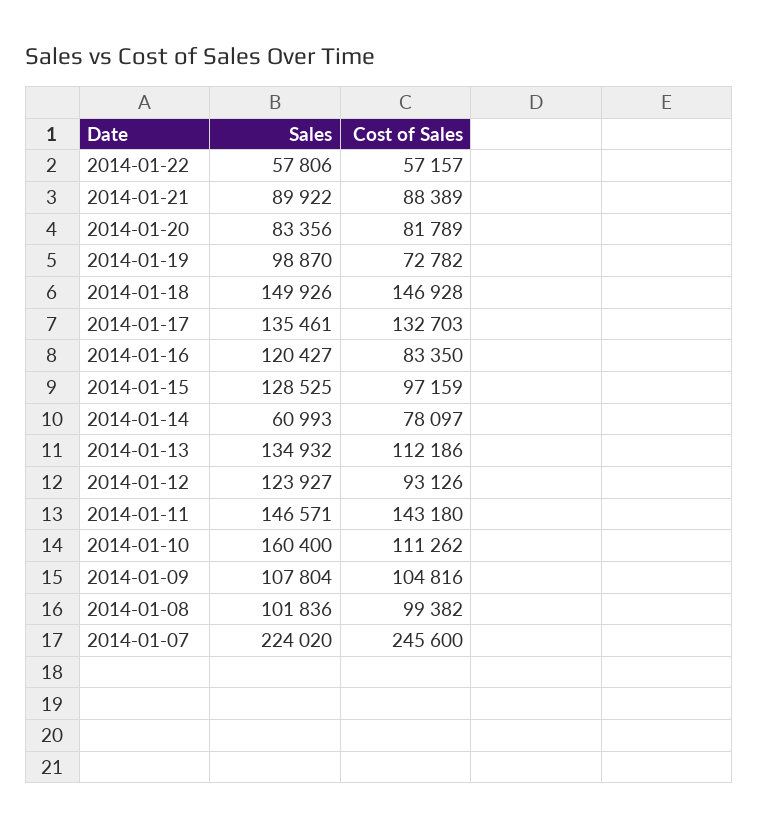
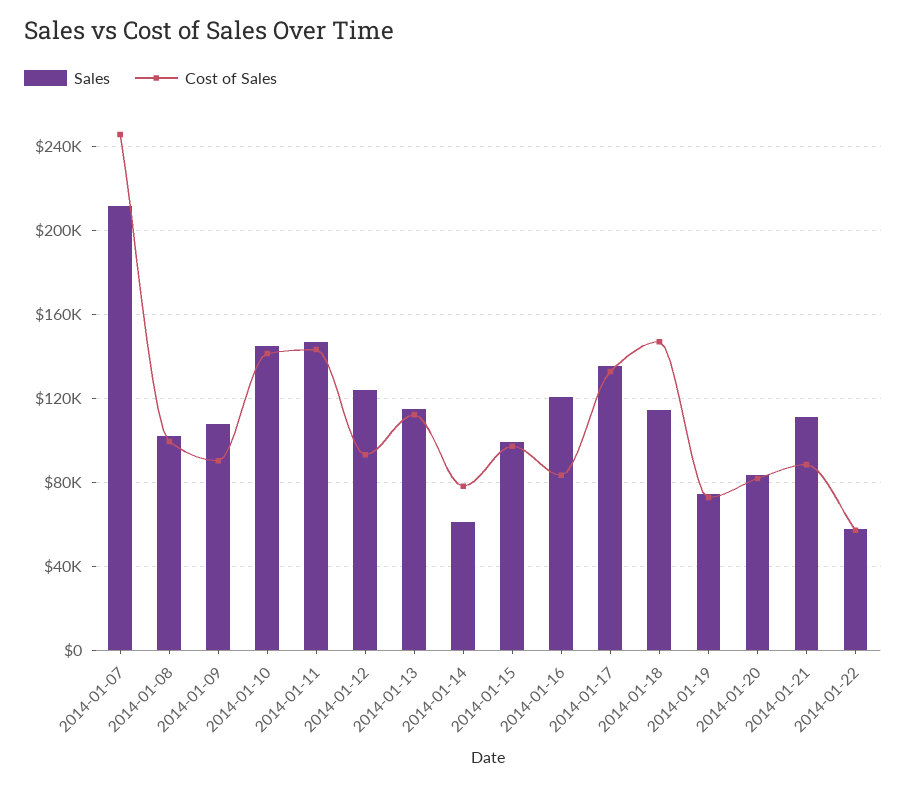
Sales, 2014-01-21: 89922 -> 110000
Sales, 2014-01-19: 98870 -> 75000
Sales, 2014-01-18: 149926 -> 115000
Sales, 2014-01-15: 128525 -> 100000
Sales, 2014-01-13: 134932 -> 115000
Sales, 2014-01-10: 160400 -> 145000
Cost of Sales, 2014-01-10: 111262 -> 140000
Cost of Sales, 2014-01-09: 104816 -> 90000
Sales, 2014-01-07: 224020 -> 210000

